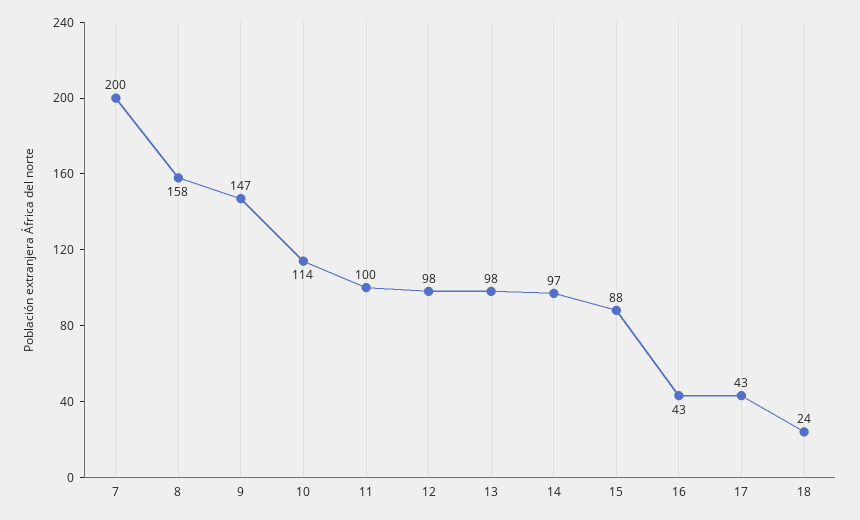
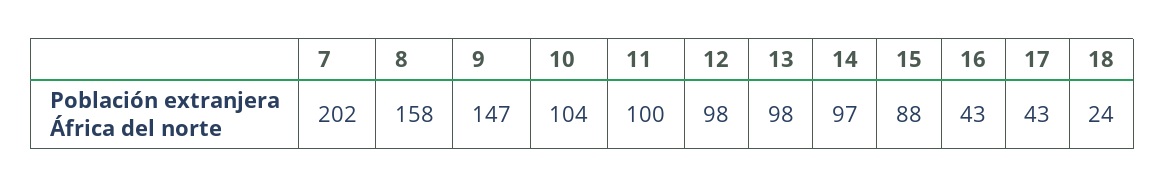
7: 200 -> 202
10: 114 -> 104

